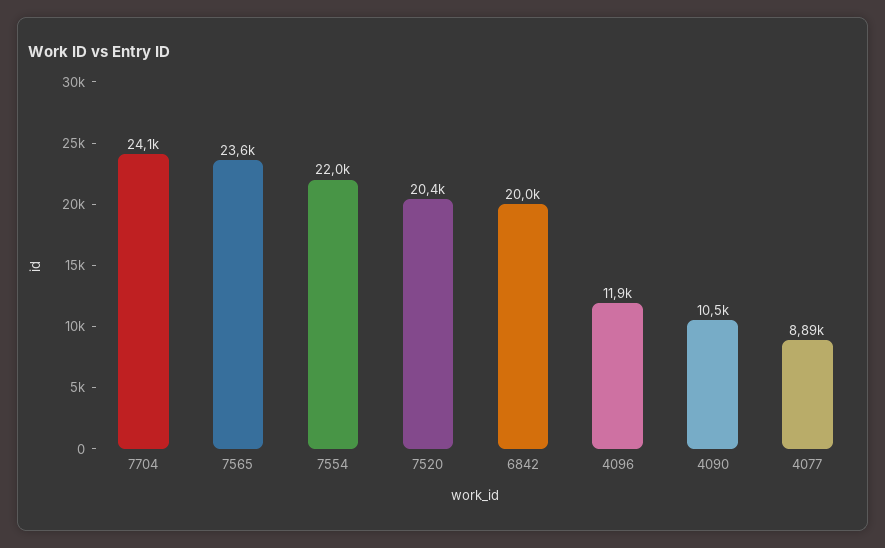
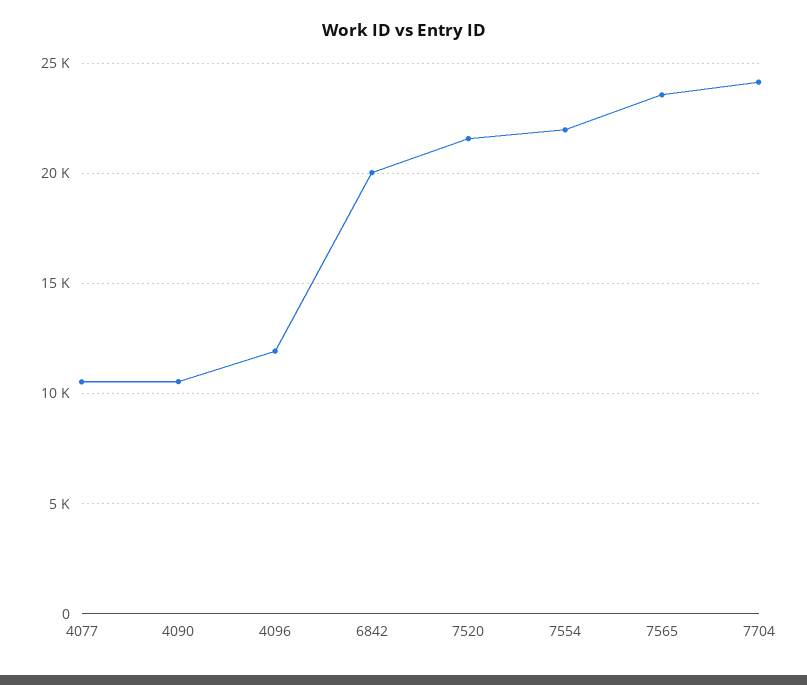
7520: 20400 -> 21500
4077: 8890 -> 10500

